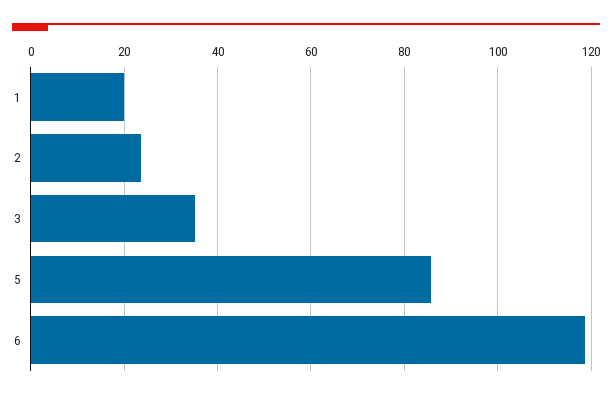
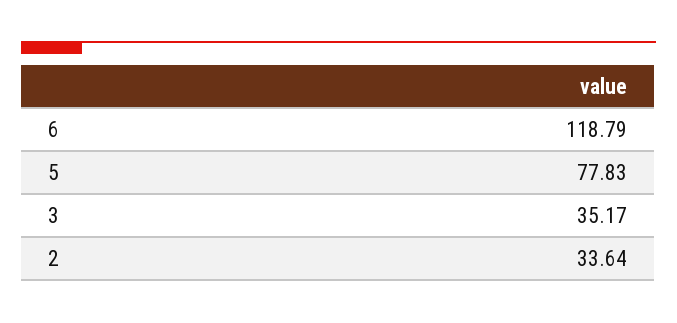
1: 20 -> none
2: 24 -> 33.64
5: 86 -> 77.83

